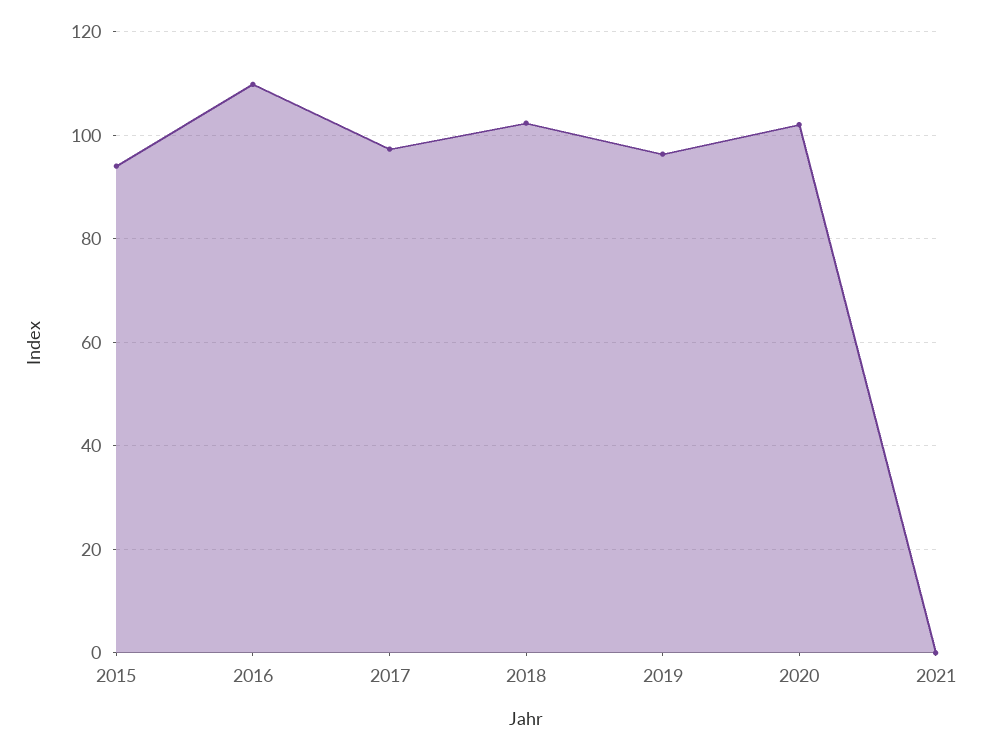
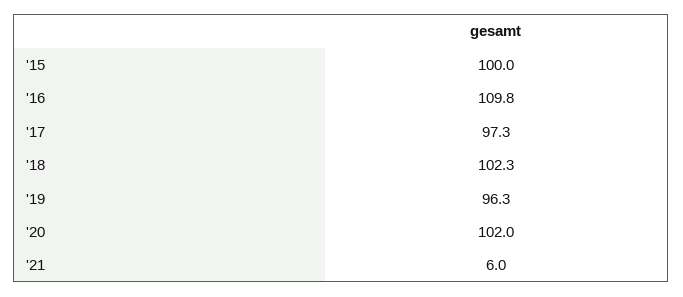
2015: 94 -> 100
2021: 0 -> 6

